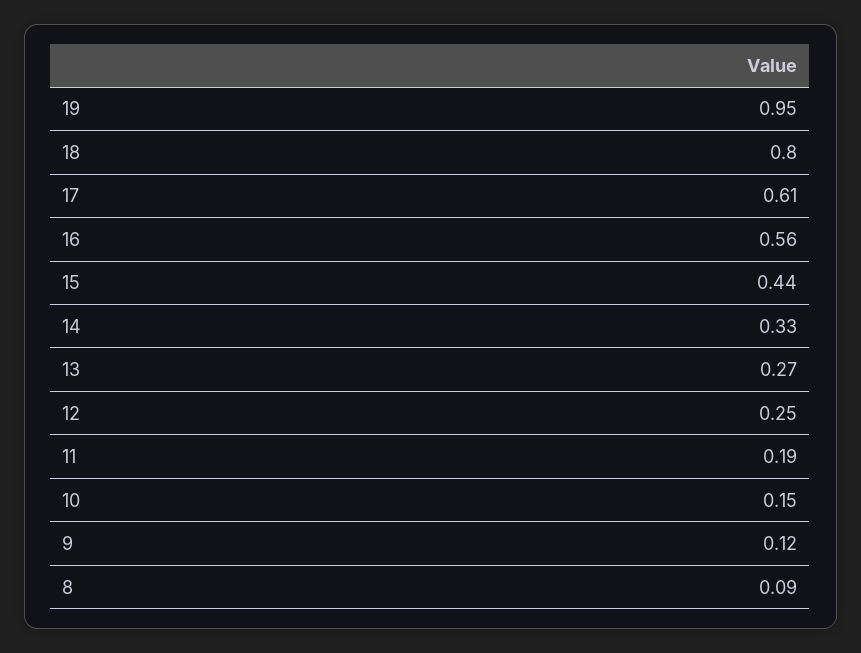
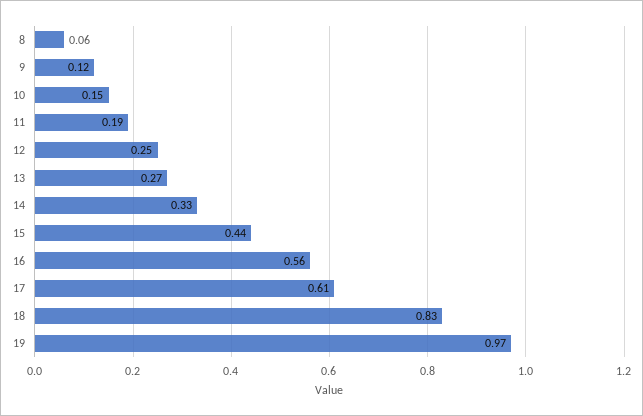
19: 0.95 -> 0.97
18: 0.8 -> 0.83
8: 0.09 -> 0.06

